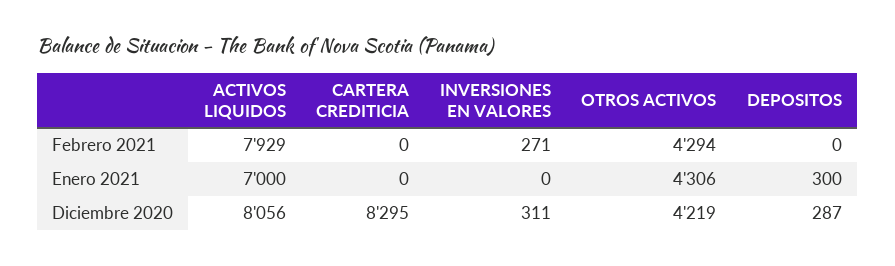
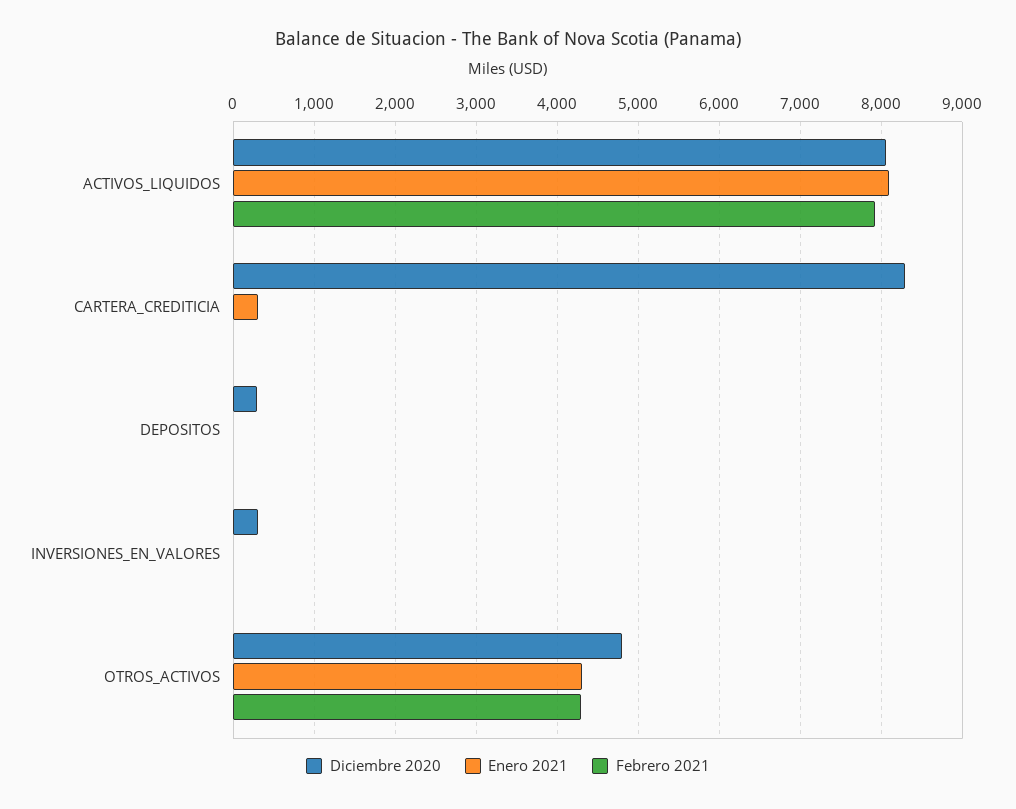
Febrero 2021, INVERSIONES EN VALORES: 271 -> 0
Enero 2021, ACTIVOS LIQUIDOS: 7000 -> 8100
Enero 2021, CARTERA CREDITICIA: 0 -> 300
Enero 2021, DEPOSITOS: 300 -> 0
Diciembre 2020, OTROS ACTIVOS: 4219 -> 4800

